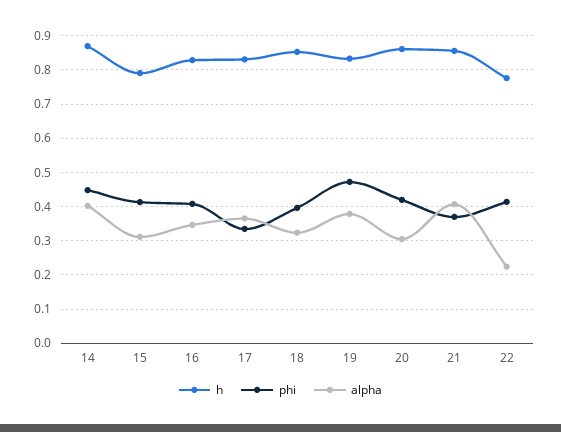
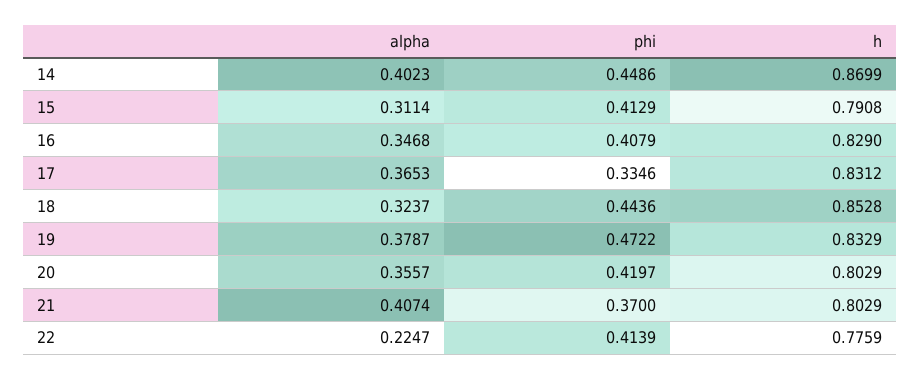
phi, 18: 0.4 -> 0.4436
h, 20: 0.86 -> 0.8029
alpha, 20: 0.3 -> 0.3557
h, 21: 0.86 -> 0.8029

